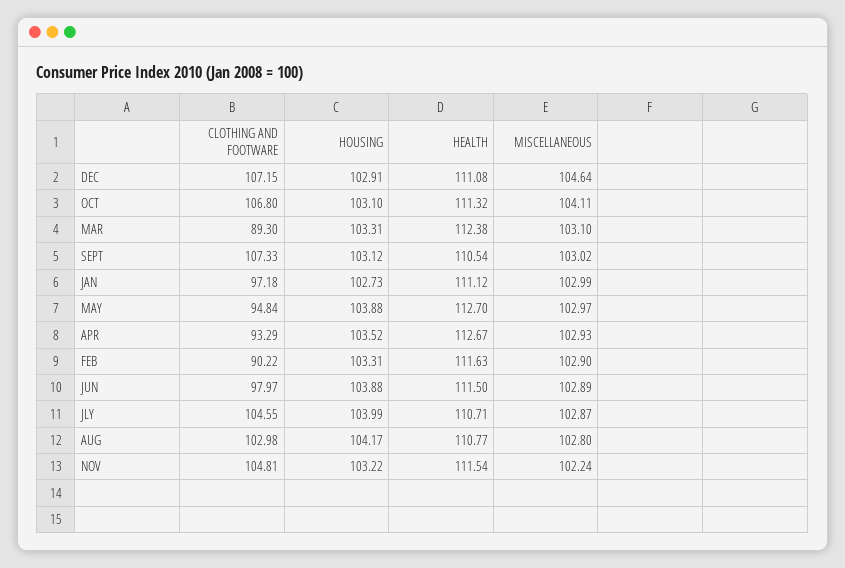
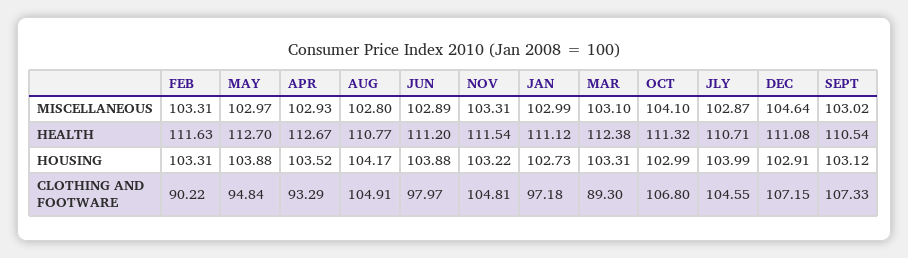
HOUSING, OCT: 103.1 -> 102.99
MISCELLANEOUS, OCT: 104.11 -> 104.1
MISCELLANEOUS, FEB: 102.9 -> 103.31
HEALTH, JUN: 111.5 -> 111.2
CLOTHING AND FOOTWARE, AUG: 102.98 -> 104.91
MISCELLANEOUS, NOV: 102.24 -> 103.31

